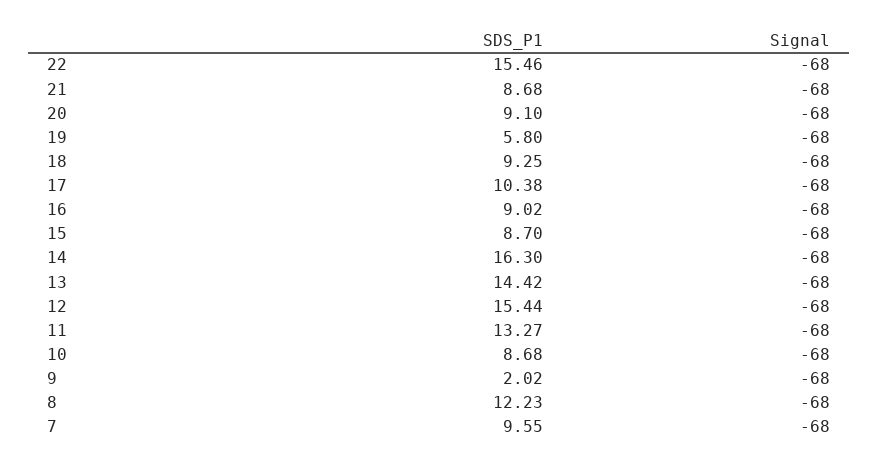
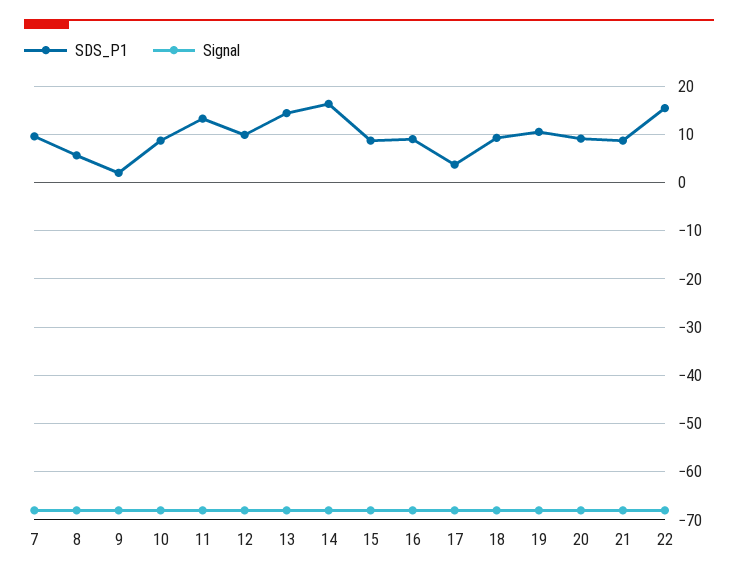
SDS_P1, 19: 5.8 -> 10
SDS_P1, 17: 10.38 -> 4
SDS_P1, 12: 15.44 -> 10
SDS_P1, 8: 12.23 -> 6

